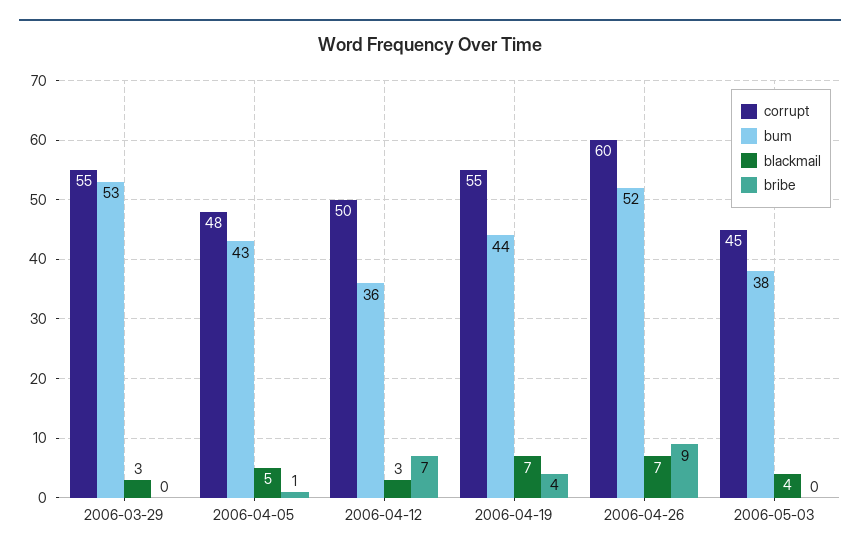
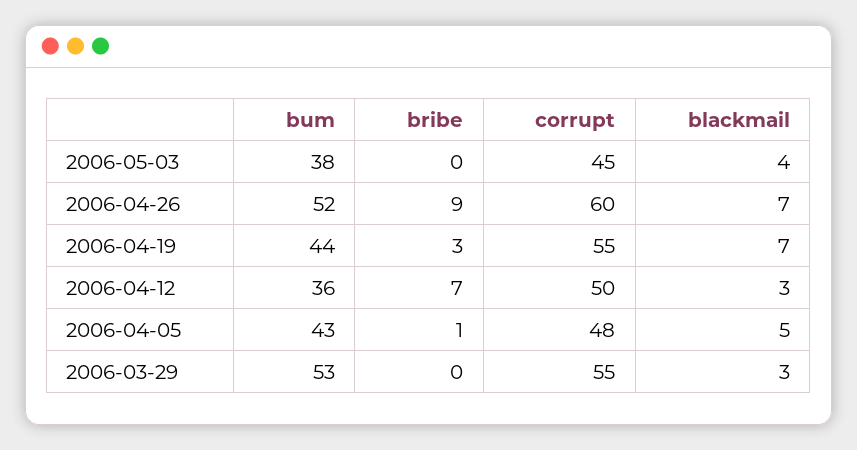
bribe, 2006-04-19: 4 -> 3

